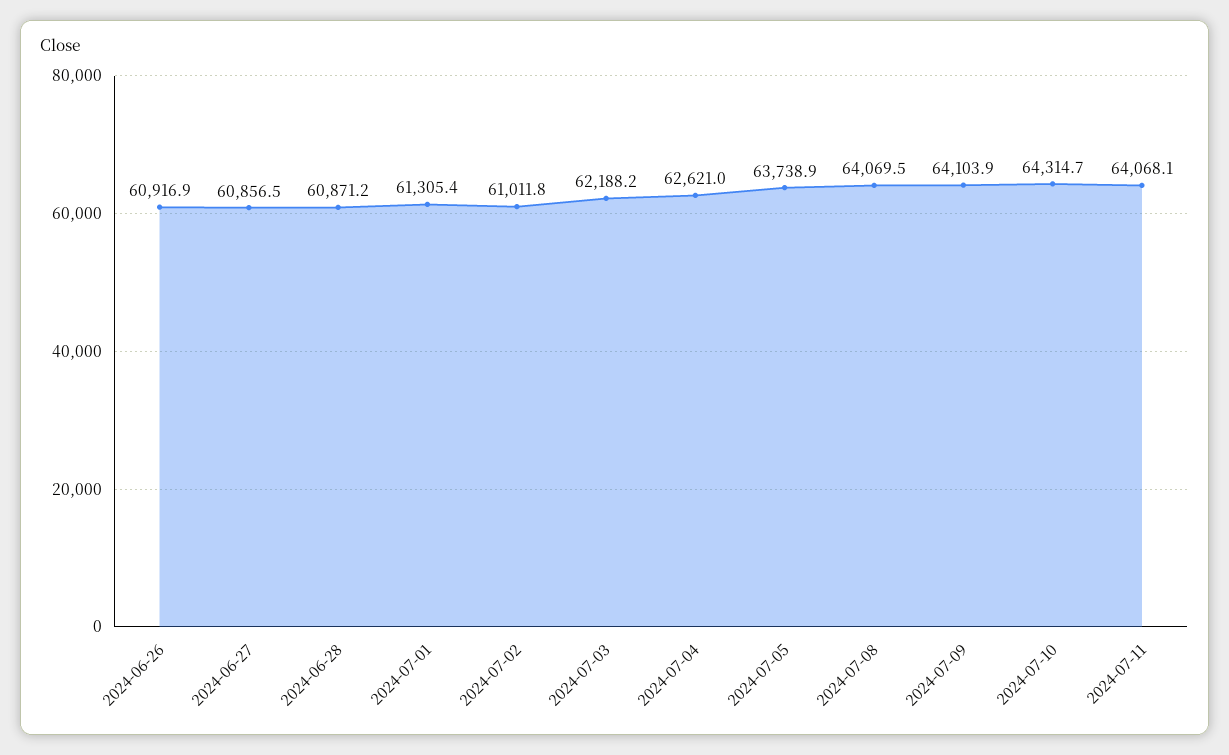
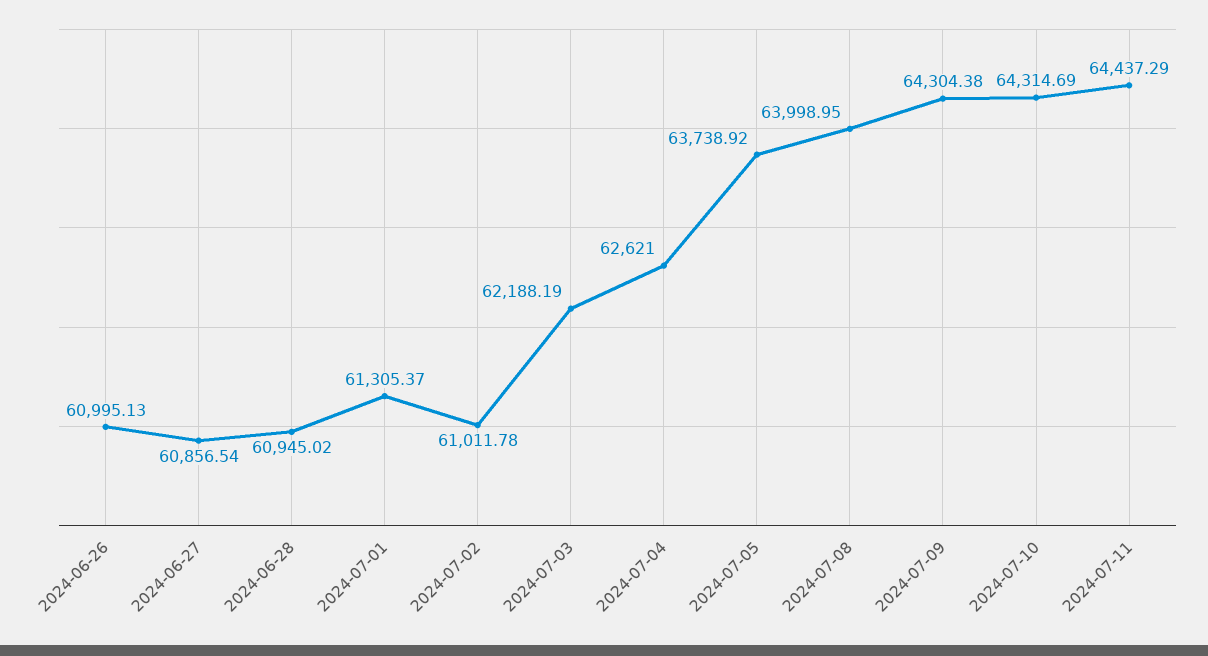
2024-06-26: 60916.9 -> 60995.13
2024-06-28: 60871.2 -> 60945.02
2024-07-08: 64069.5 -> 63998.95
2024-07-09: 64103.9 -> 64304.38
2024-07-11: 64068.1 -> 64437.29

